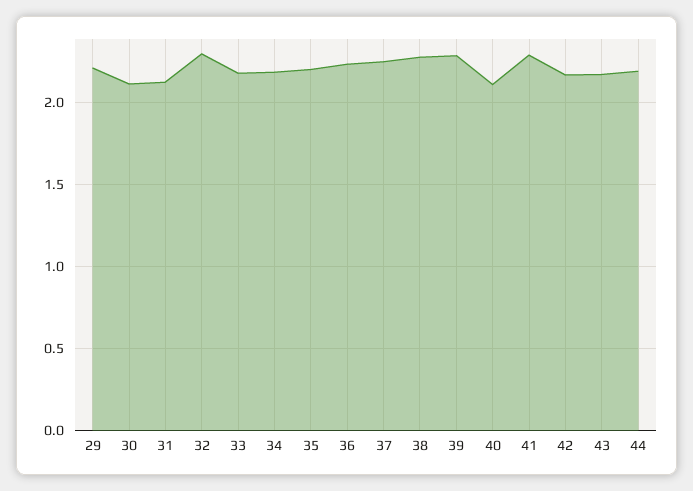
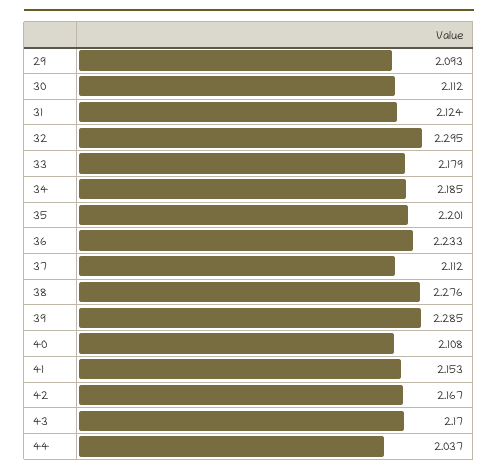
29: 2.2 -> 2.093
37: 2.25 -> 2.112
41: 2.3 -> 2.153
44: 2.2 -> 2.037

